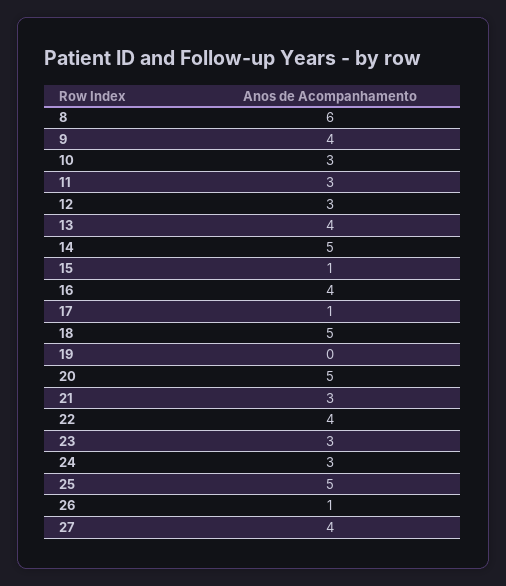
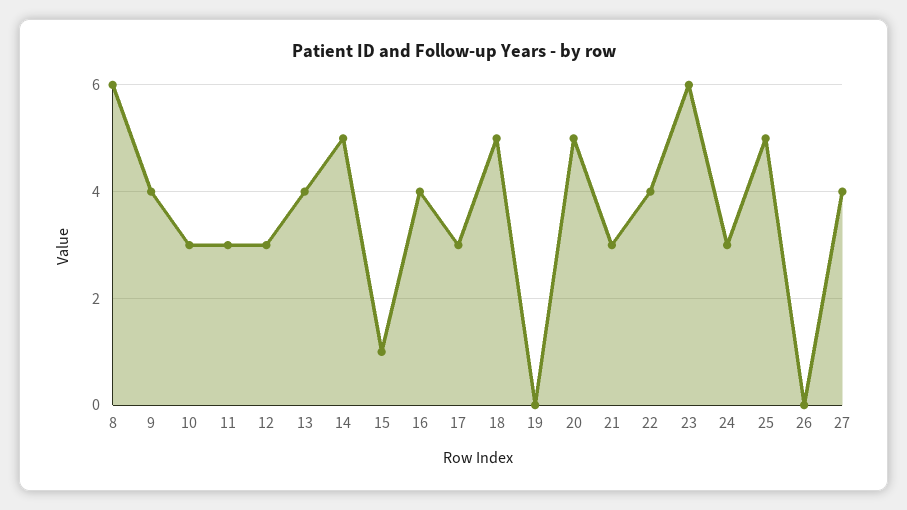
17: 1 -> 3
23: 3 -> 6
26: 1 -> 0

